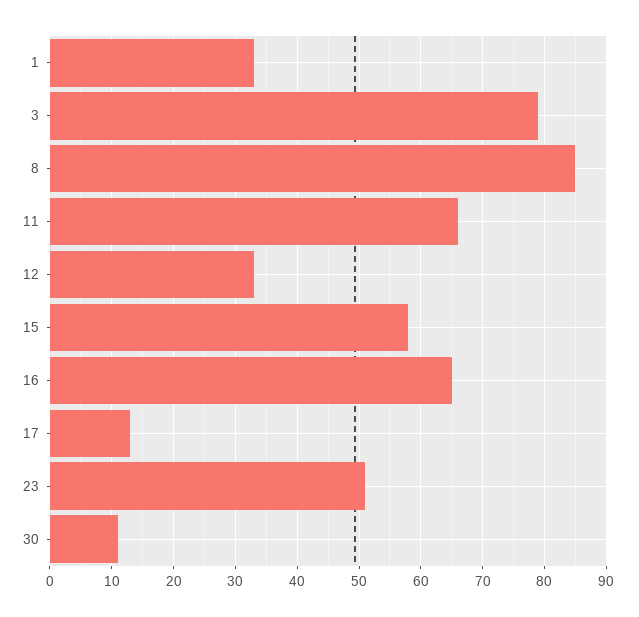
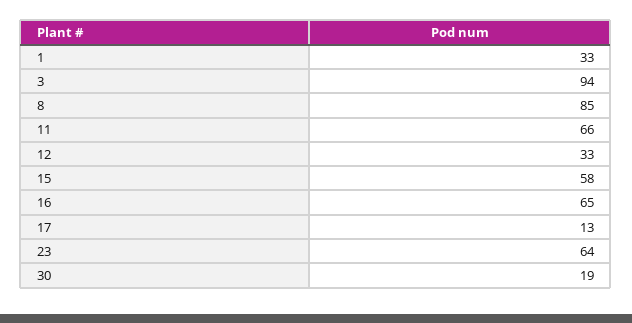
3: 79 -> 94
23: 51 -> 64
30: 11 -> 19

